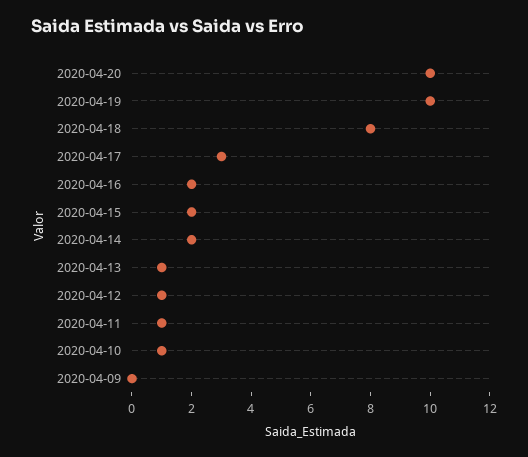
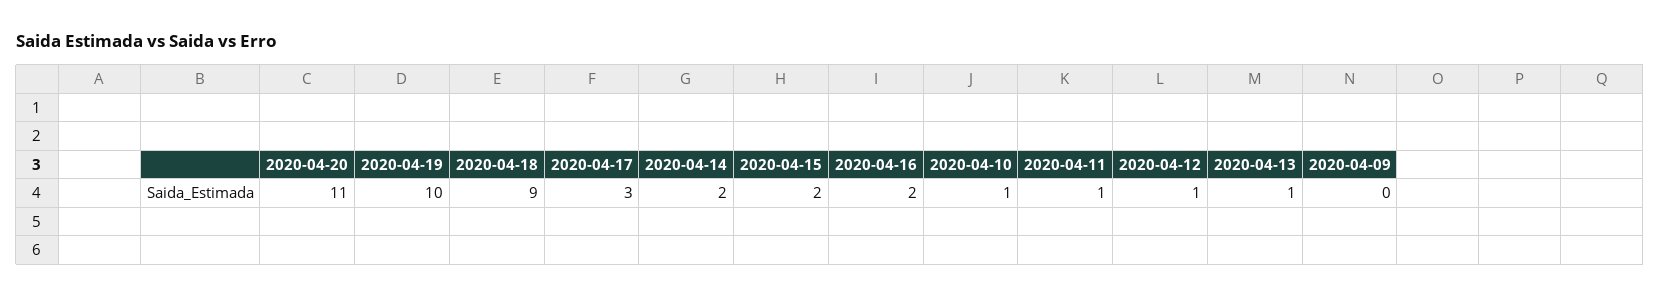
2020-04-20: 10 -> 11
2020-04-18: 8 -> 9

